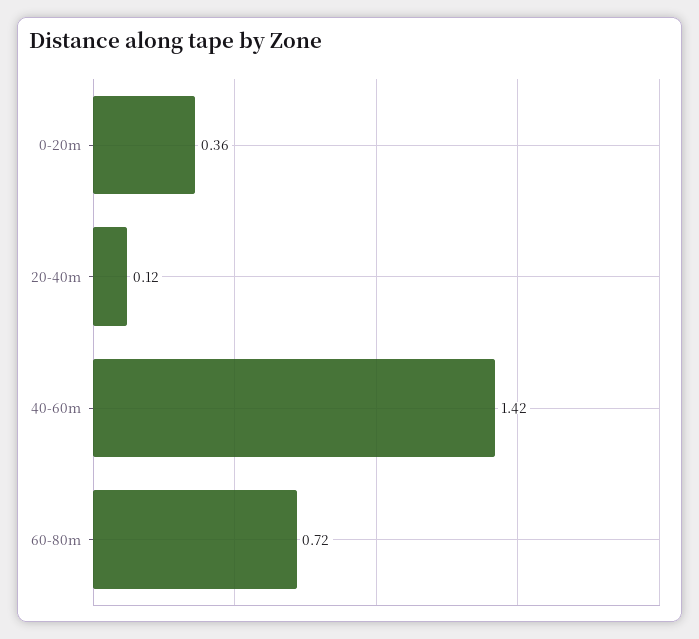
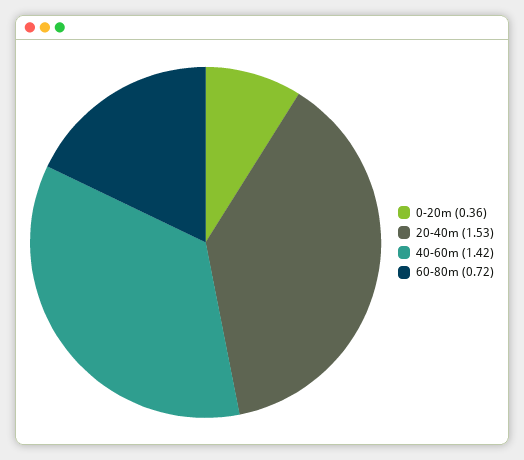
20-40m: 0.12 -> 1.53

